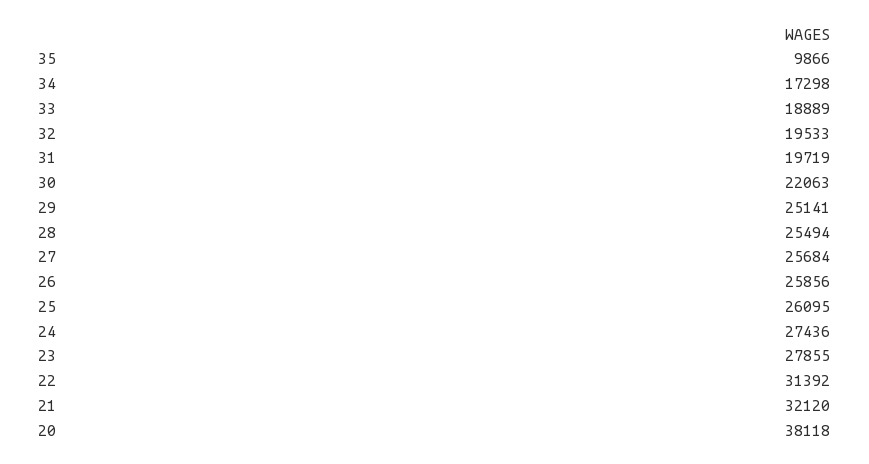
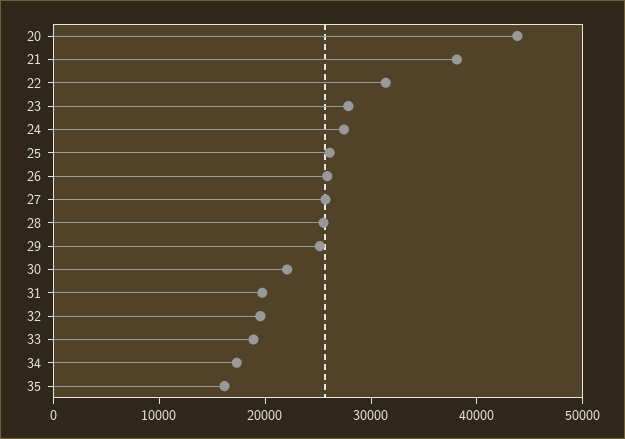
35: 9866 -> 16000
21: 32120 -> 38000
20: 38118 -> 44000

